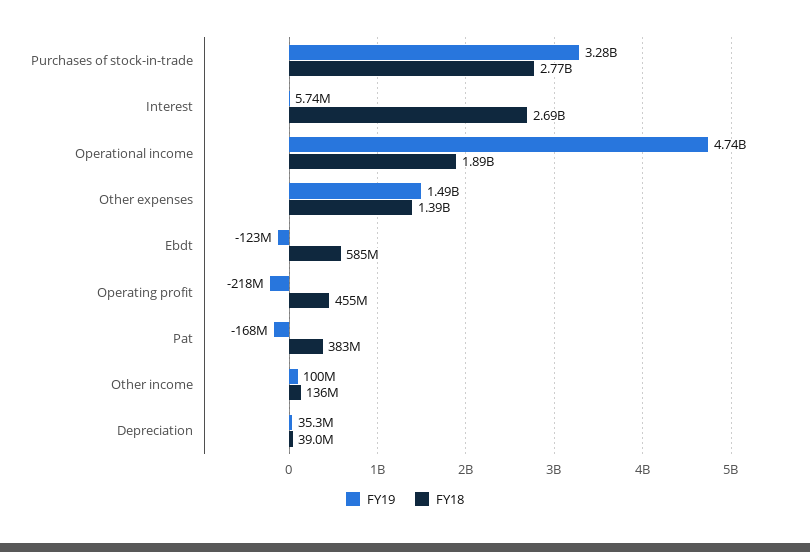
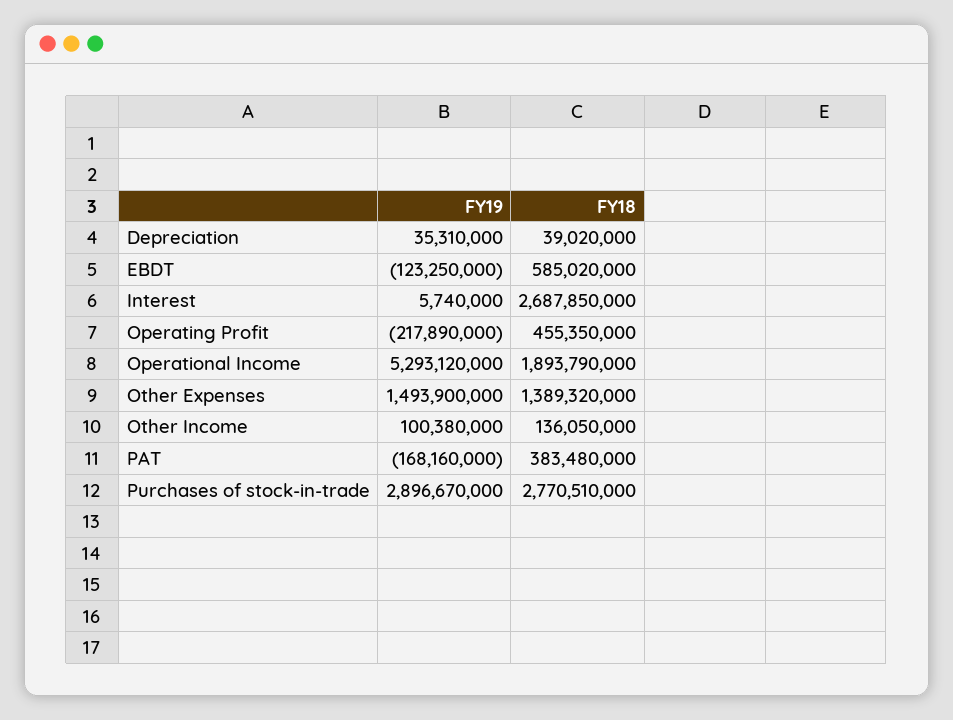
FY19, Purchases of stock-in-trade: 3280000000 -> 2896670000
FY19, Operational income: 4740000000 -> 5293120000

